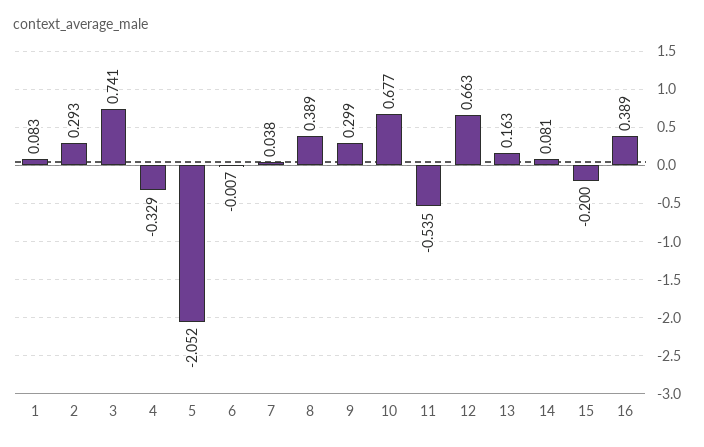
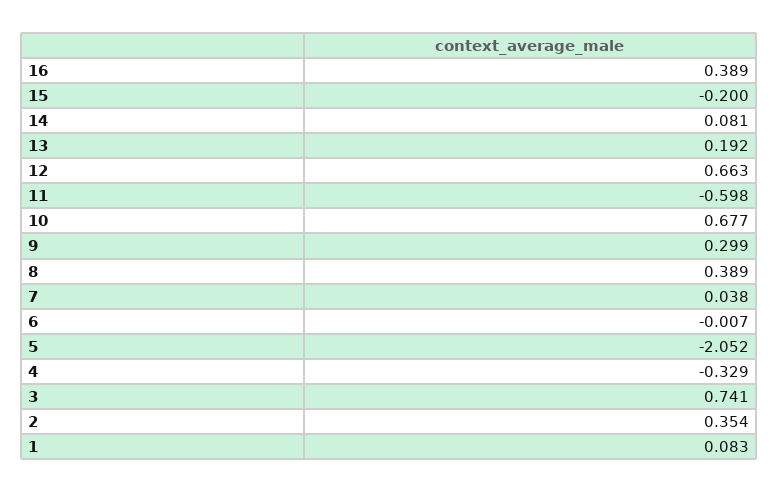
2: 0.293 -> 0.354
11: -0.535 -> -0.598
13: 0.163 -> 0.192

